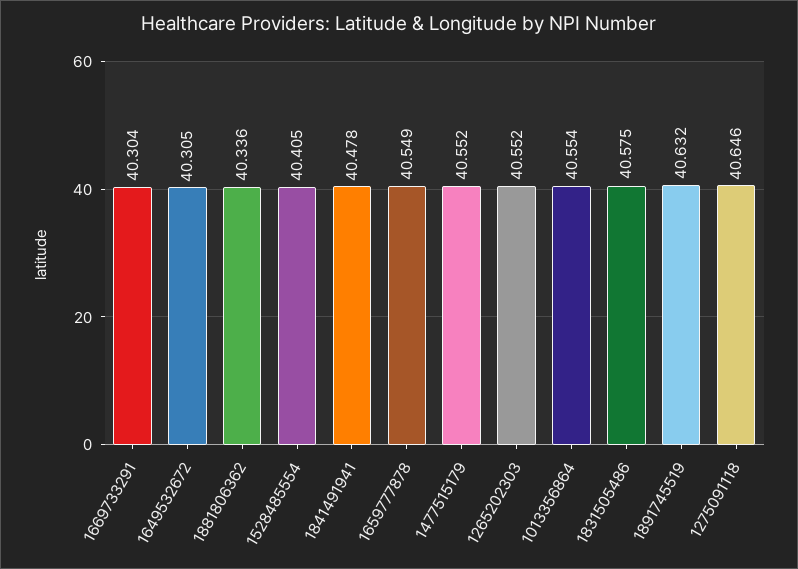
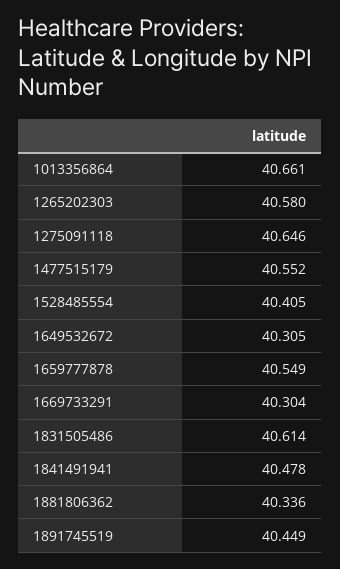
1265202303: 40.552 -> 40.58
1013356864: 40.554 -> 40.661
1831505486: 40.575 -> 40.614
1891745519: 40.632 -> 40.449

